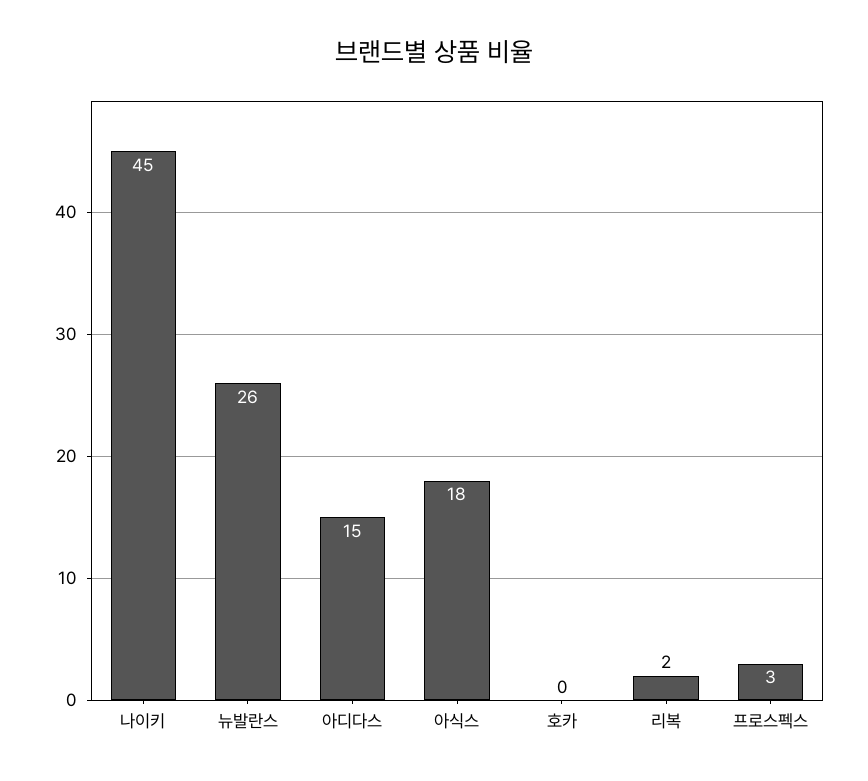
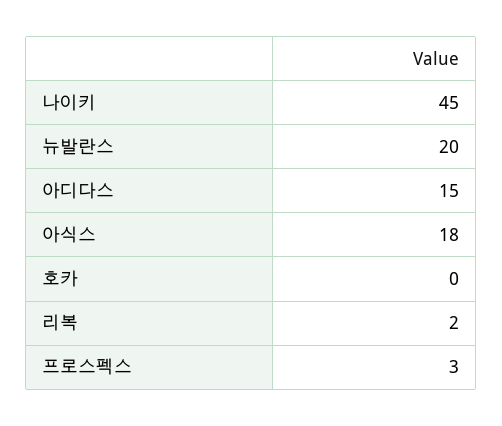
뉴발란스: 26 -> 20

